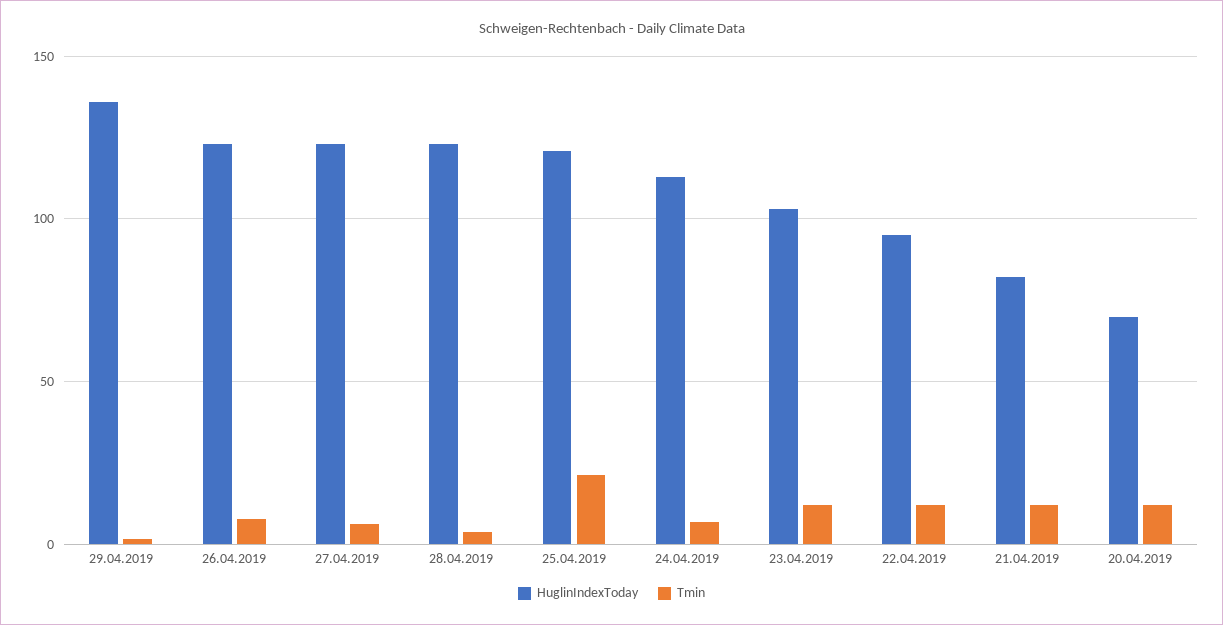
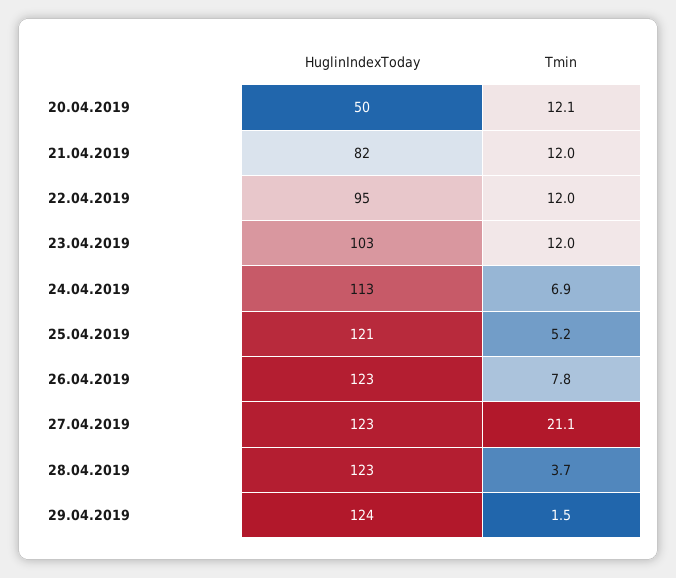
HuglinIndexToday, 29.04.2019: 135 -> 124
Tmin, 27.04.2019: 5 -> 21.1
Tmin, 25.04.2019: 20 -> 5.2
HuglinIndexToday, 20.04.2019: 70 -> 50

